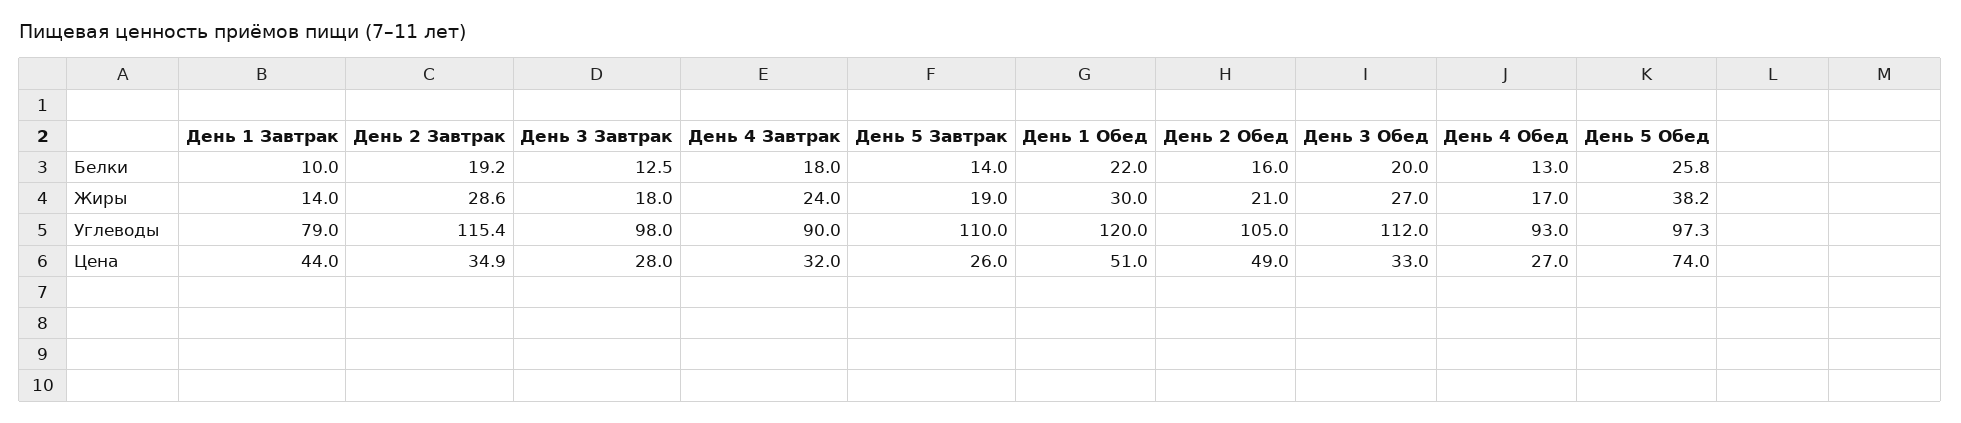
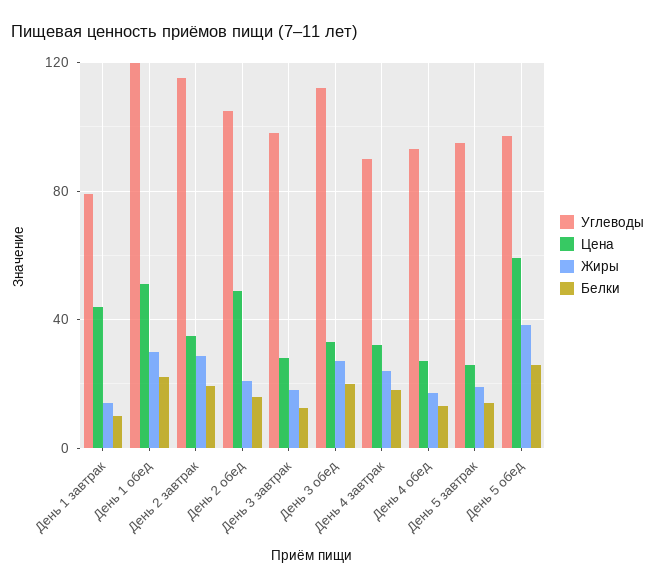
Углеводы, День 5 Завтрак: 110 -> 95
Цена, День 5 Обед: 74 -> 60

